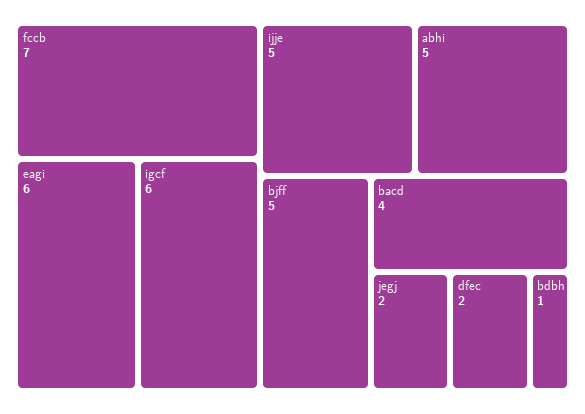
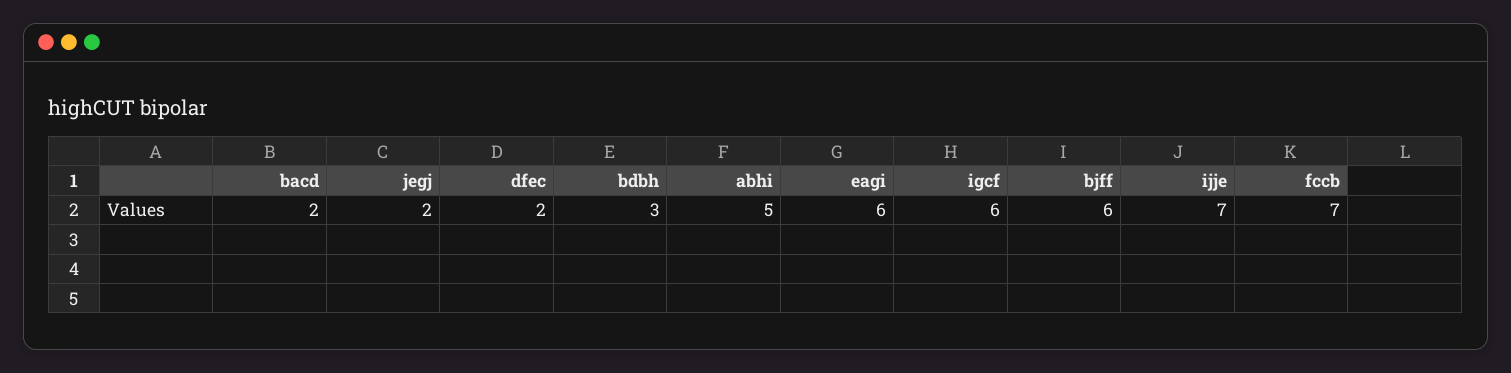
ijje: 5 -> 7
bjff: 5 -> 6
bacd: 4 -> 2
bdbh: 1 -> 3

